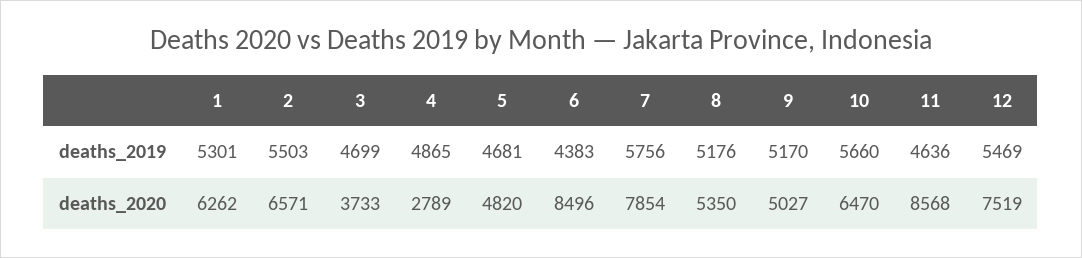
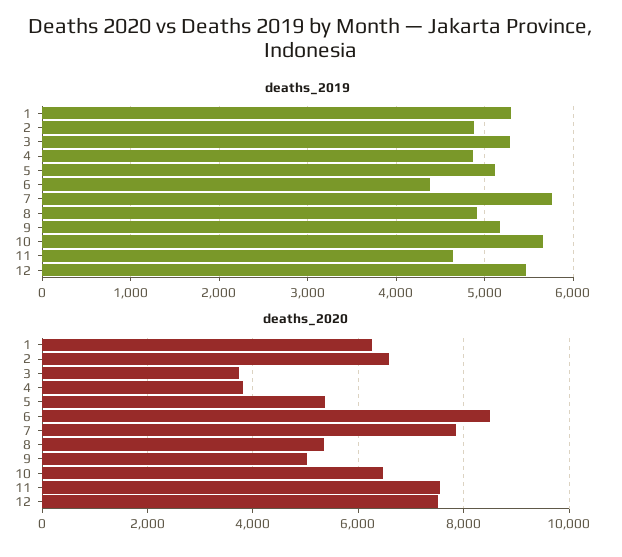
deaths_2019, 2: 5503 -> 4900
deaths_2019, 3: 4699 -> 5300
deaths_2019, 5: 4681 -> 5100
deaths_2019, 8: 5176 -> 4900
deaths_2020, 4: 2789 -> 3800
deaths_2020, 5: 4820 -> 5400
deaths_2020, 11: 8568 -> 7600

